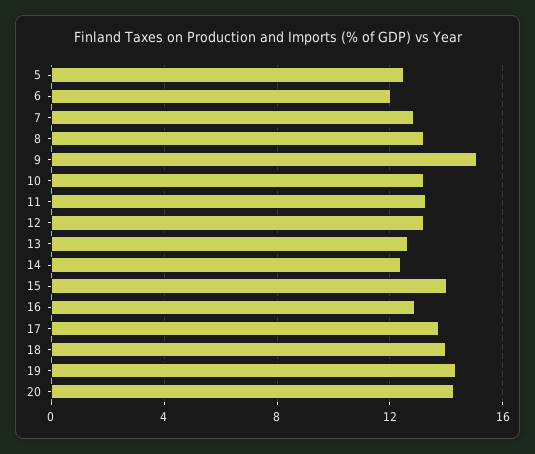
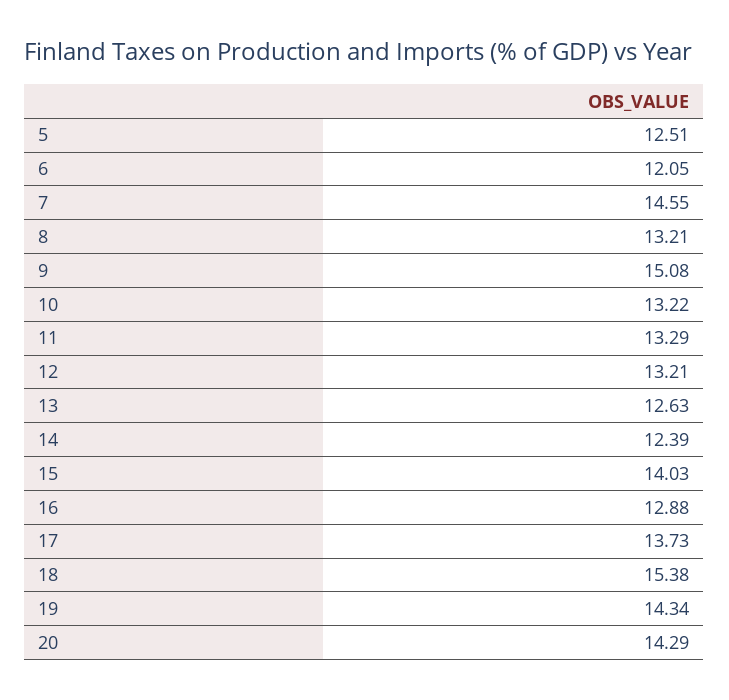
7: 13 -> 14.55
18: 14 -> 15.38

